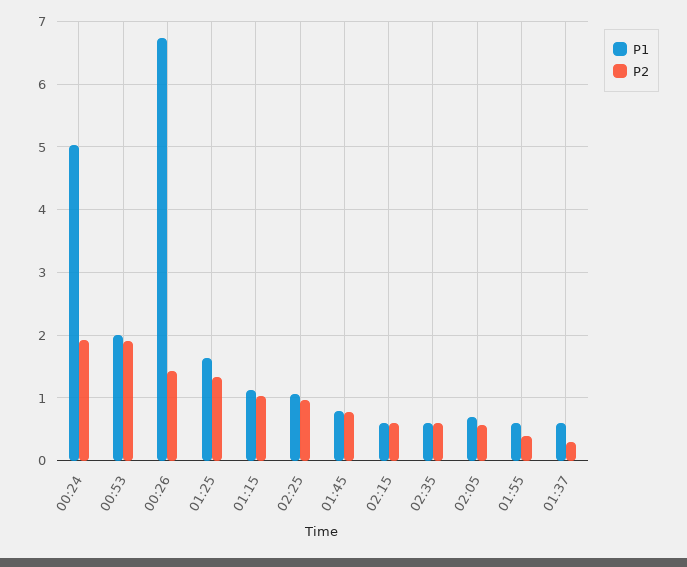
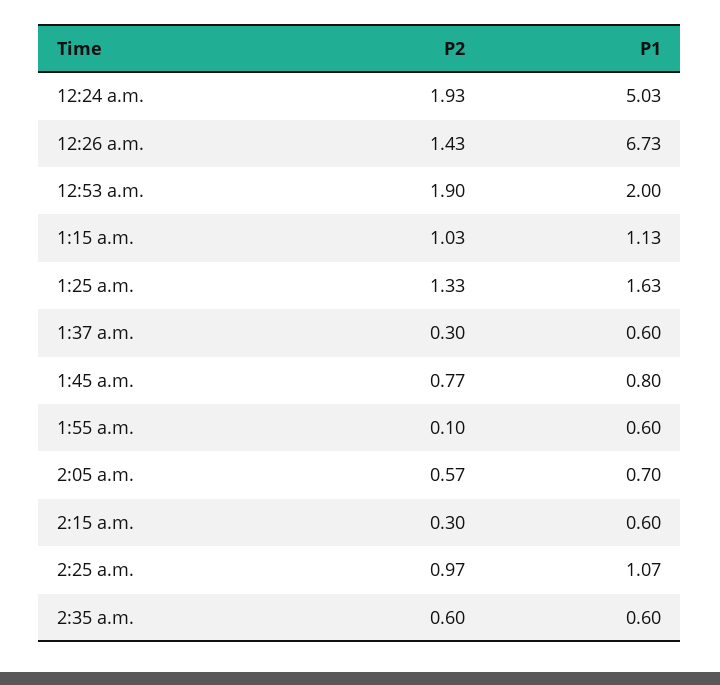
P2, 02:15: 0.6 -> 0.3
P2, 01:55: 0.4 -> 0.1

